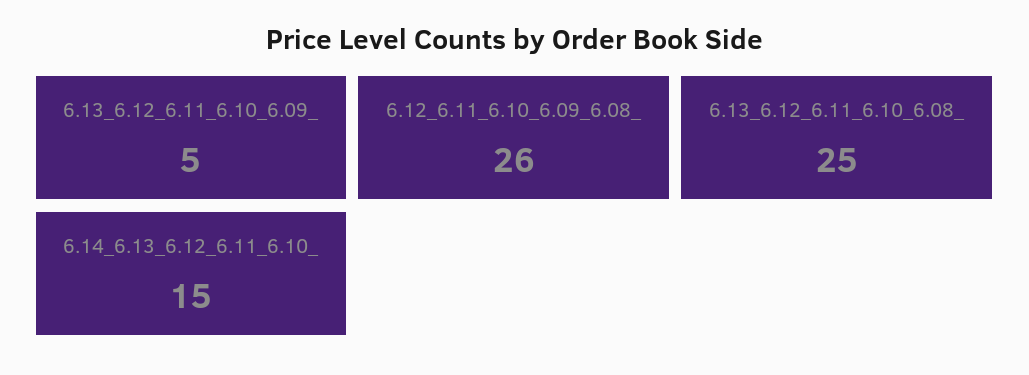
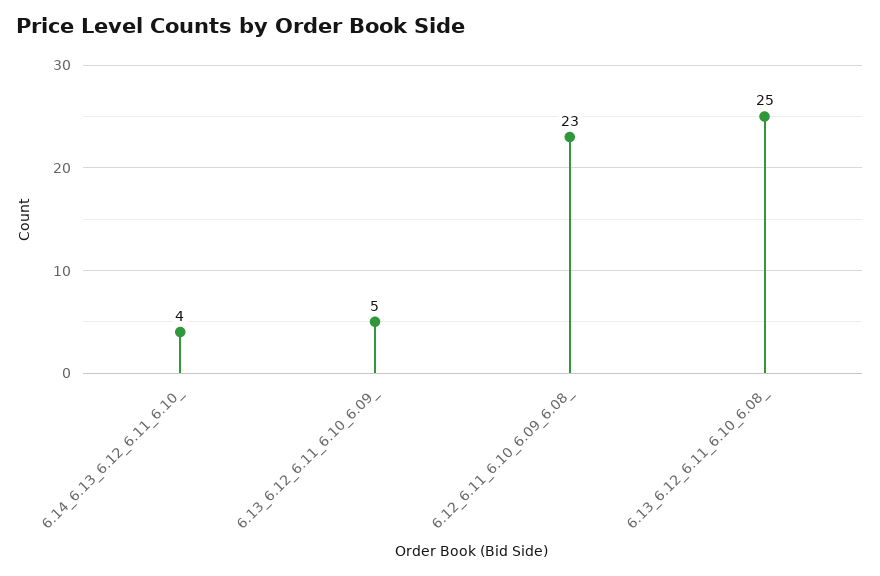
6.12_6.11_6.10_6.09_6.08_: 26 -> 23
6.14_6.13_6.12_6.11_6.10_: 15 -> 4

